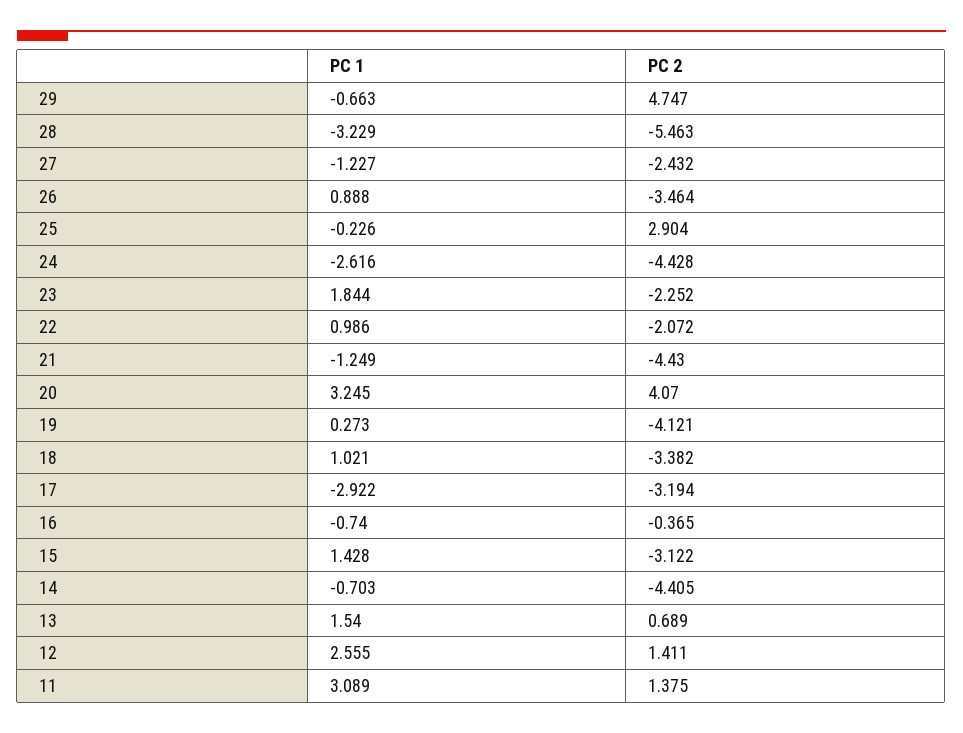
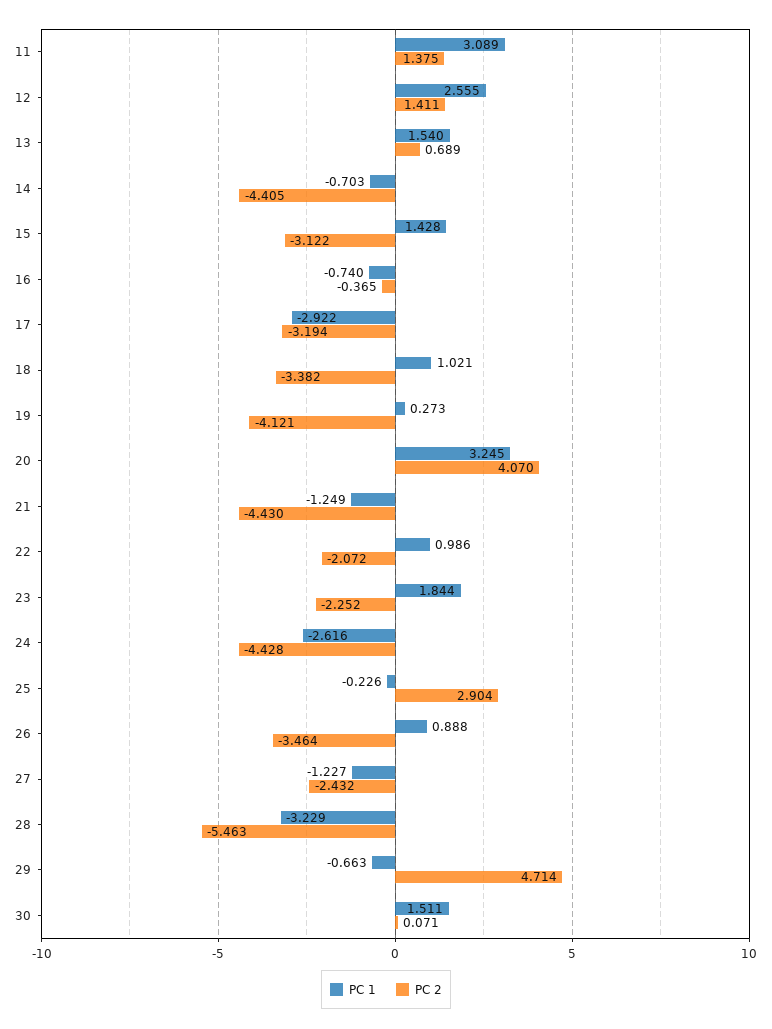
PC 2, 29: 4.747 -> 4.714
PC 1, 30: none -> 1.511
PC 2, 30: none -> 0.071

